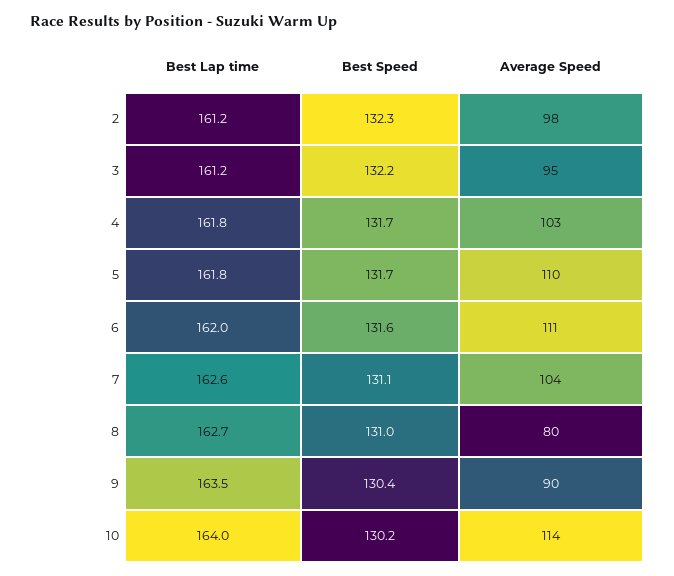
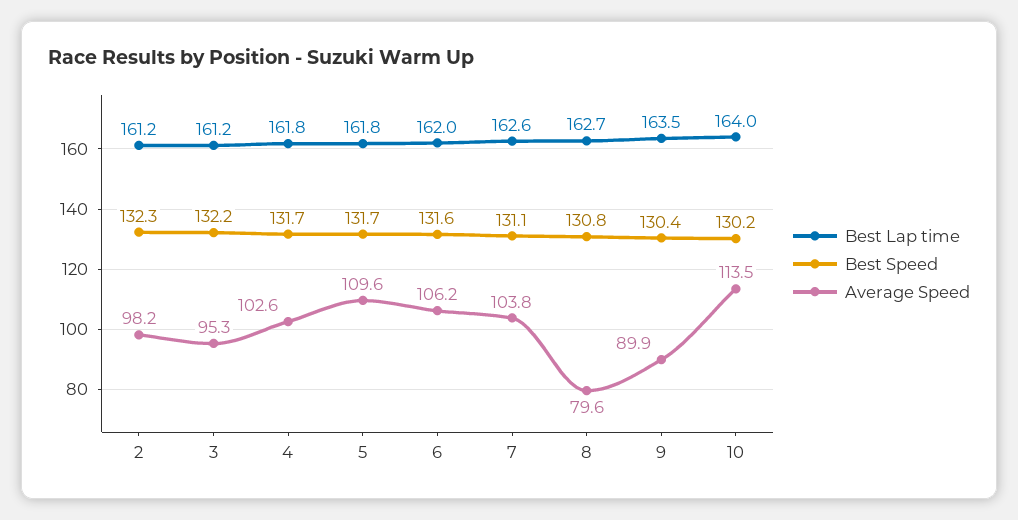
Average Speed, 6: 111 -> 106.2
Best Speed, 8: 131 -> 130.8

